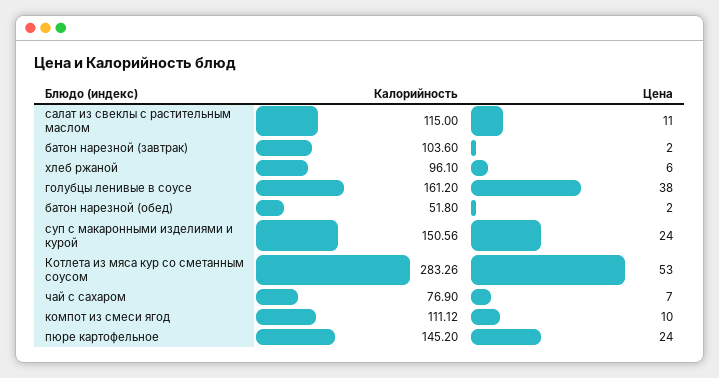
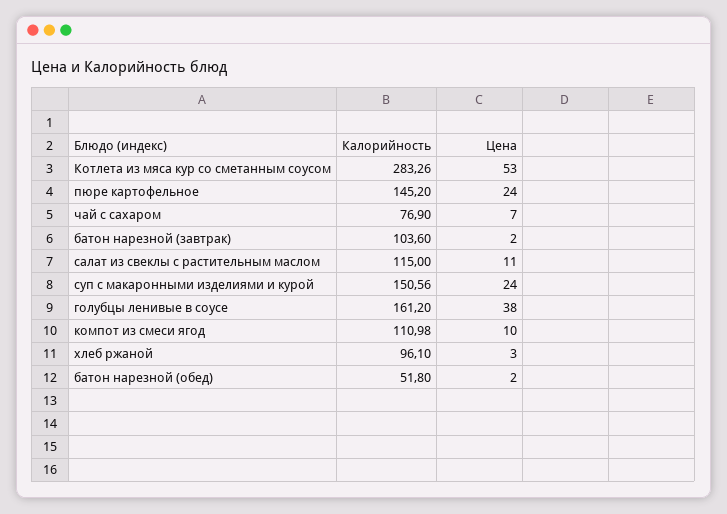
Цена, хлеб ржаной: 6 -> 3
Калорийность, компот из смеси ягод: 111.12 -> 110.98

